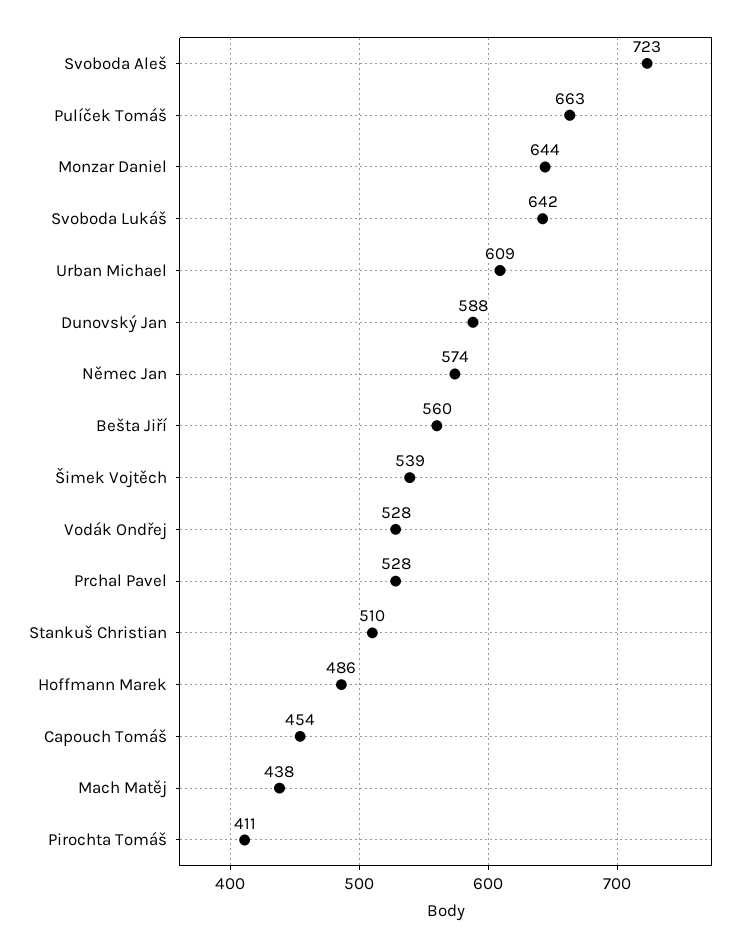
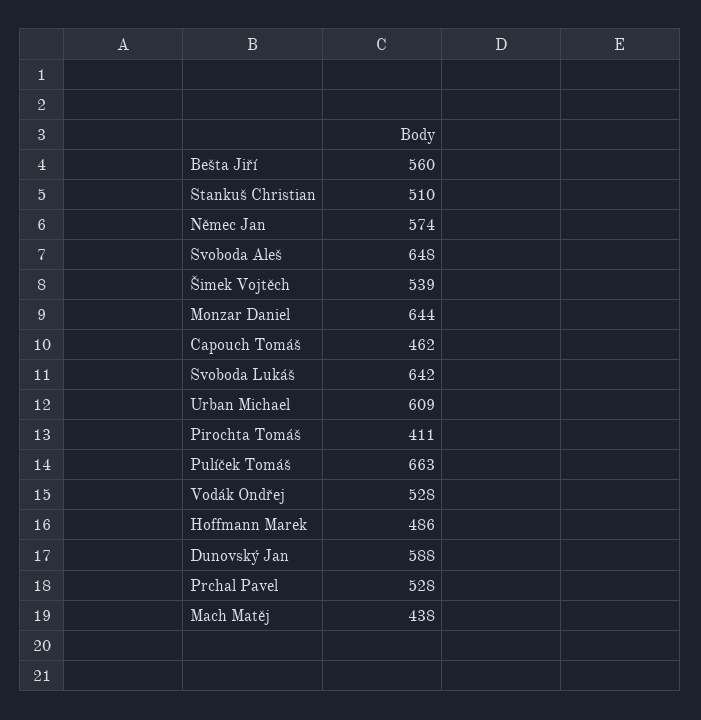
Svoboda Aleš: 723 -> 648
Capouch Tomáš: 454 -> 462

